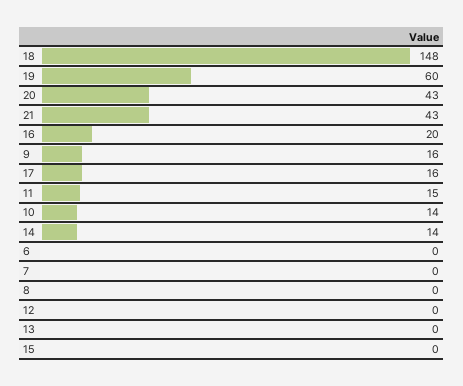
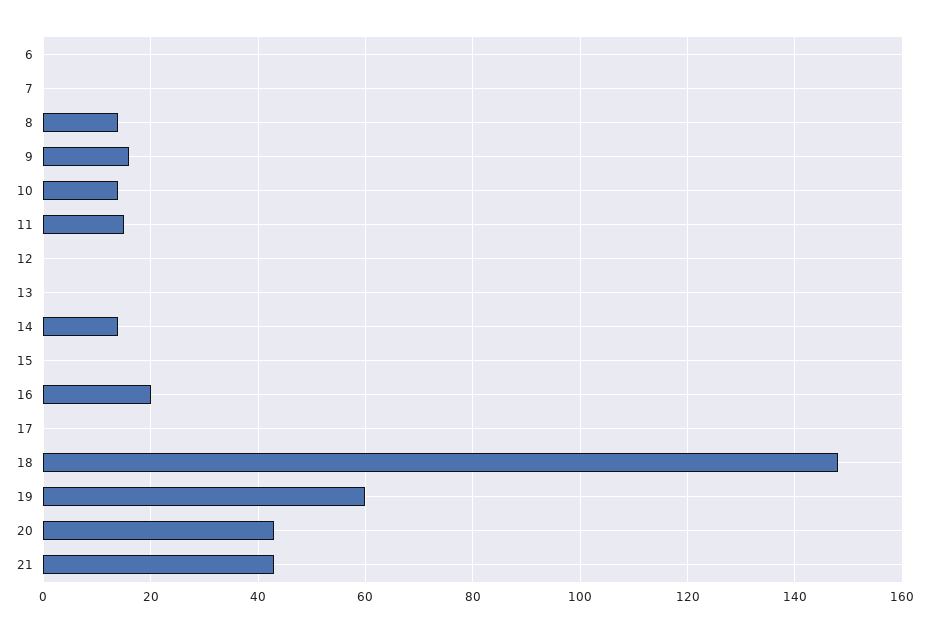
17: 16 -> 0
8: 0 -> 15

